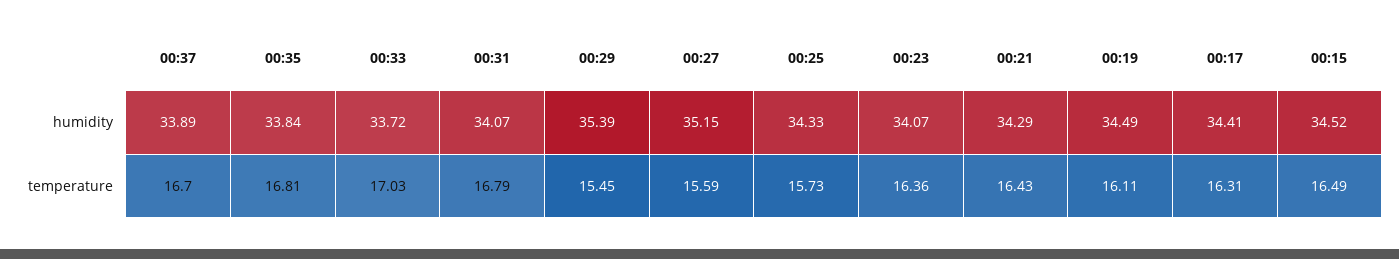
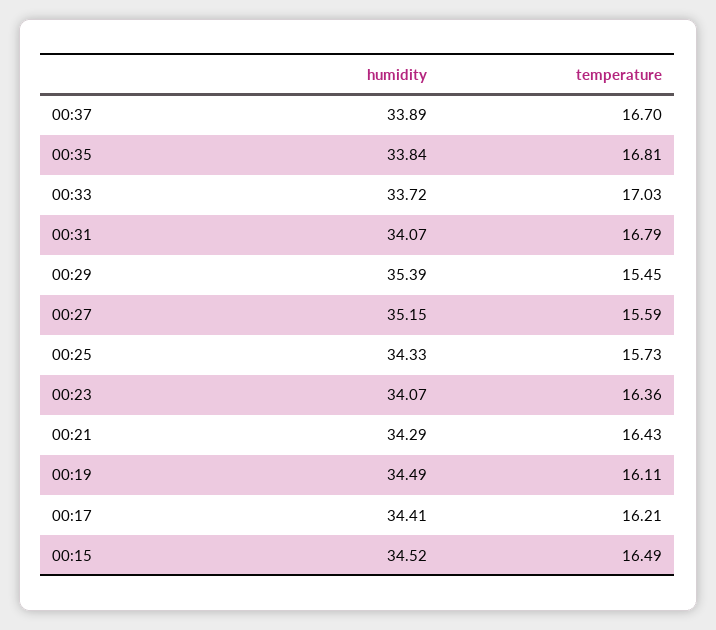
00:17, temperature: 16.31 -> 16.21

